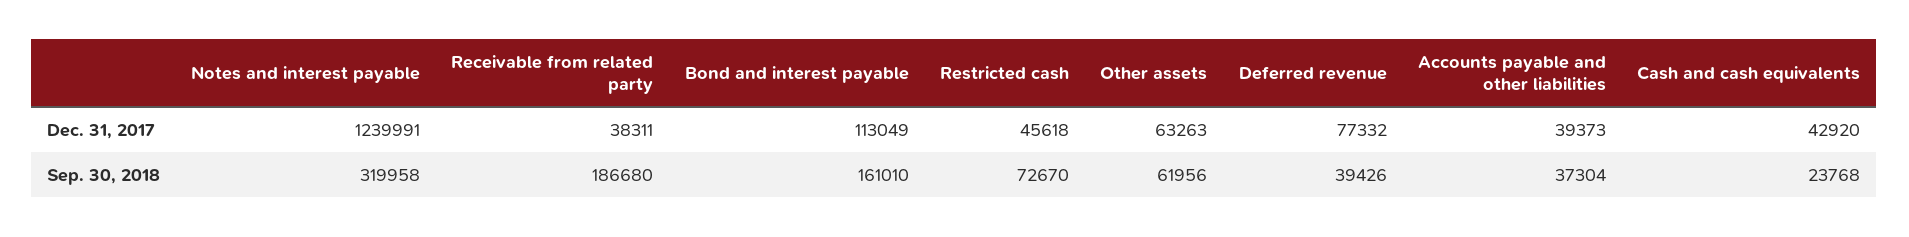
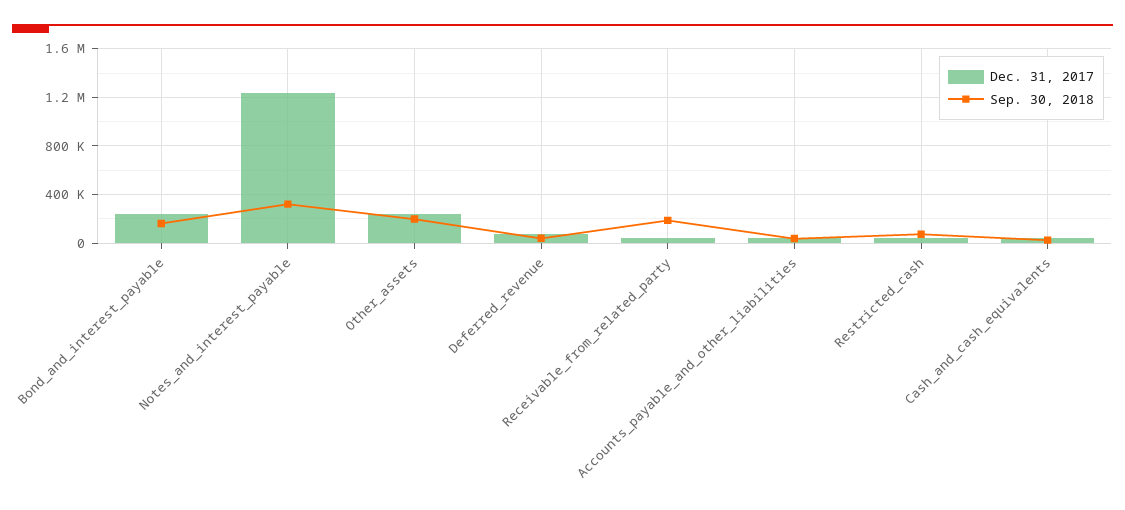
Dec. 31, 2017, Bond and interest payable: 113049 -> 250000
Dec. 31, 2017, Other assets: 63263 -> 250000
Sep. 30, 2018, Other assets: 61956 -> 200000

